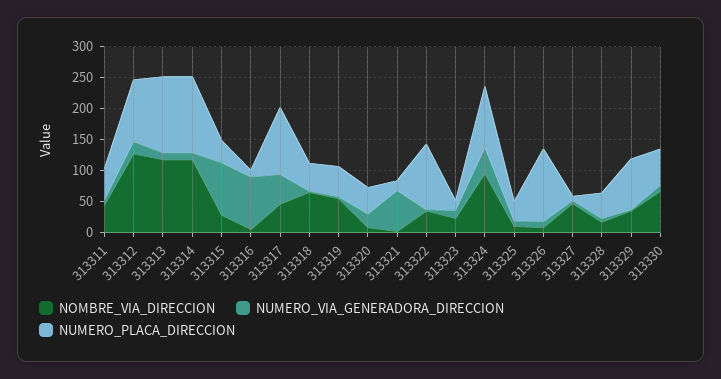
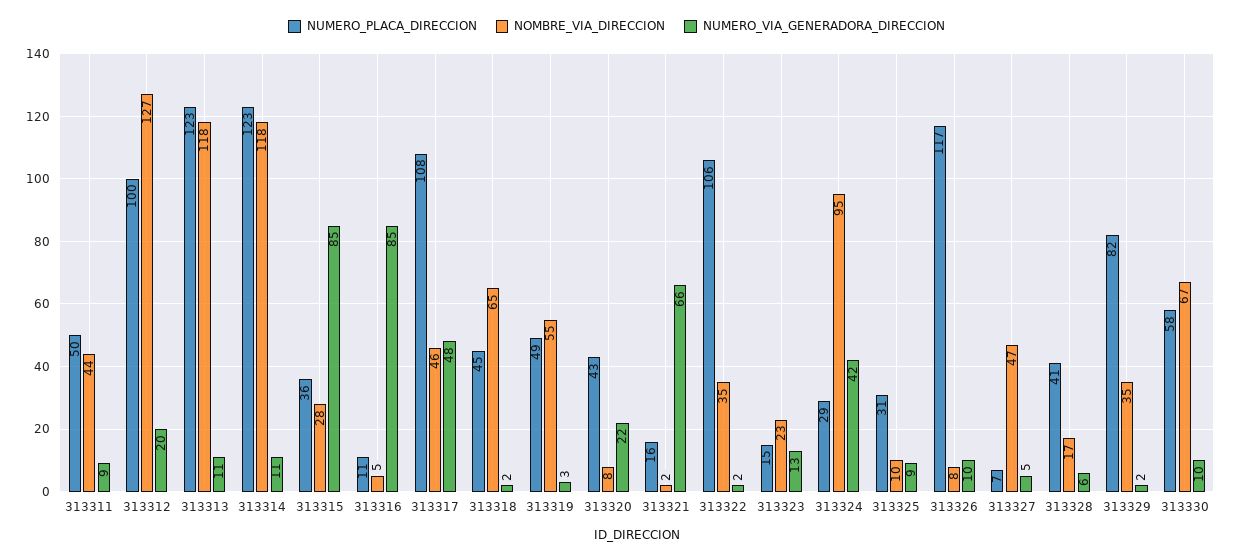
NUMERO_PLACA_DIRECCION, 313324: 100 -> 29

